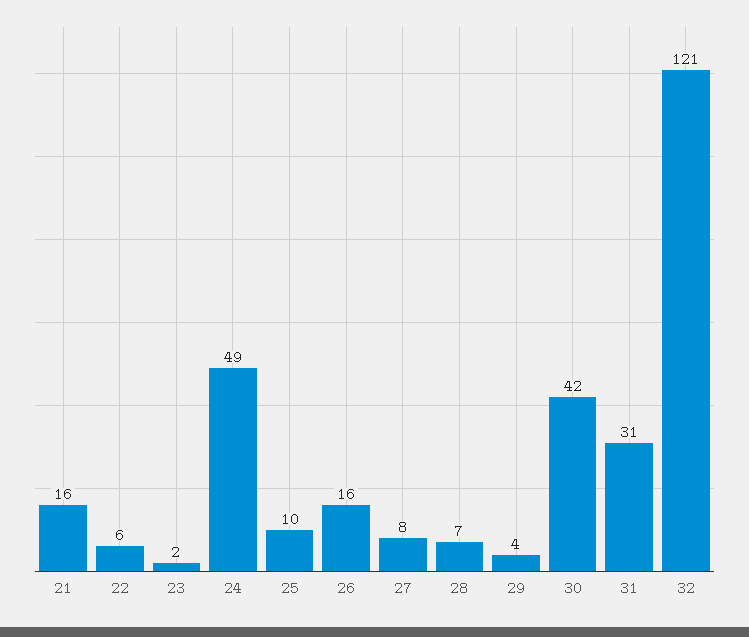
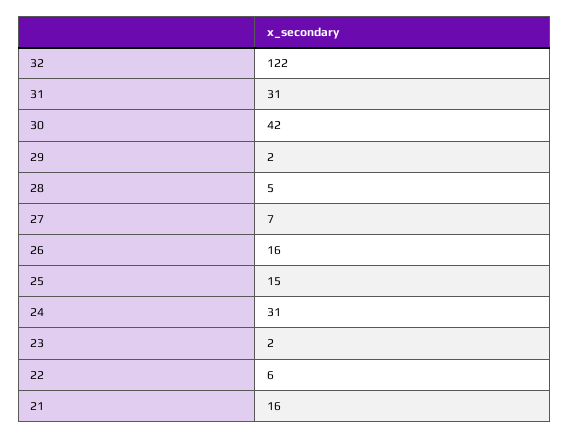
24: 49 -> 31
25: 10 -> 15
27: 8 -> 7
28: 7 -> 5
29: 4 -> 2
32: 121 -> 122

